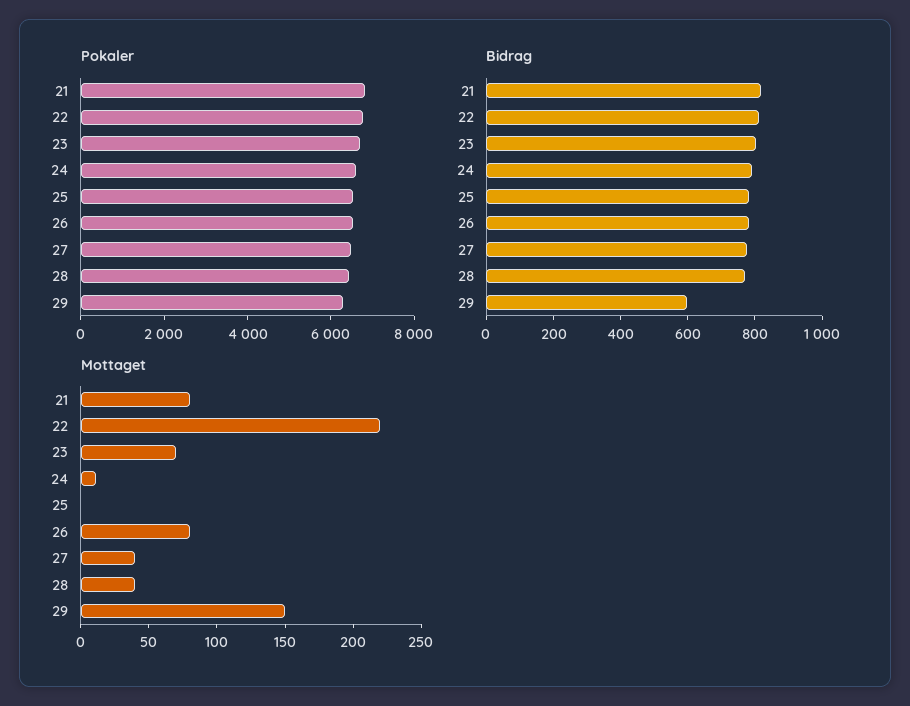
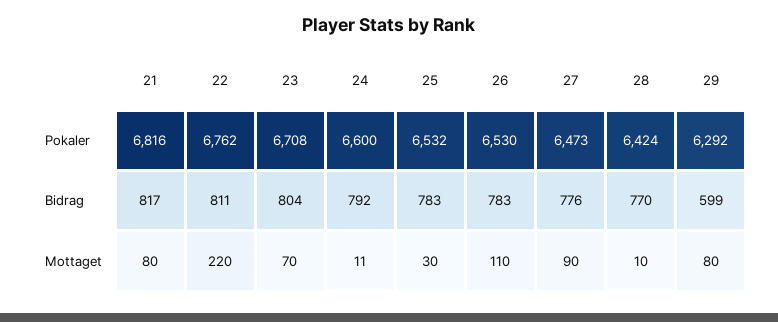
Mottaget, 25: 0 -> 30
Mottaget, 26: 80 -> 110
Mottaget, 27: 40 -> 90
Mottaget, 28: 40 -> 10
Mottaget, 29: 150 -> 80

